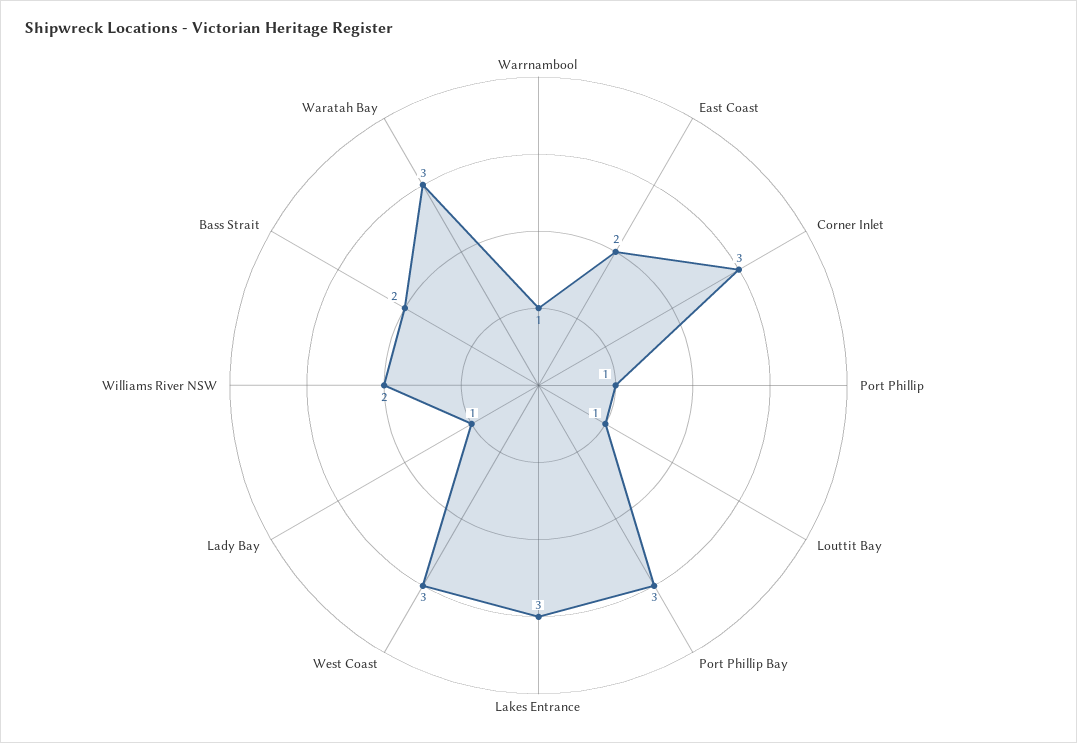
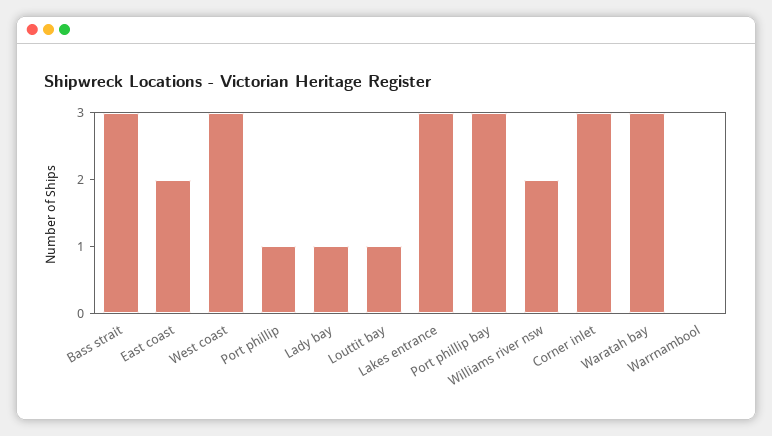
Warrnambool: 1 -> 0
Bass Strait: 2 -> 3

